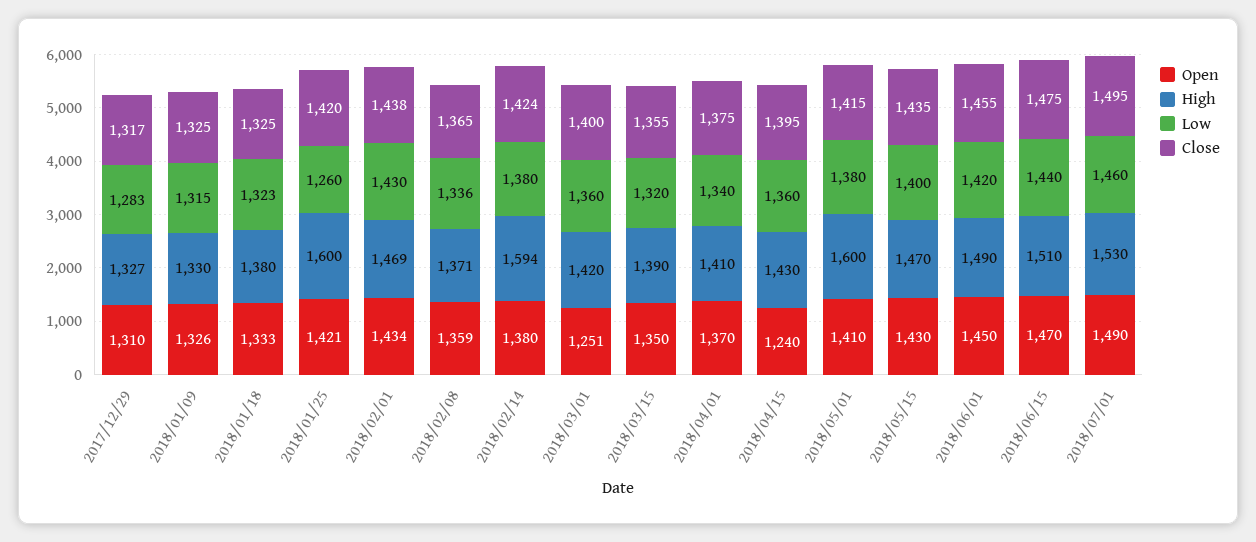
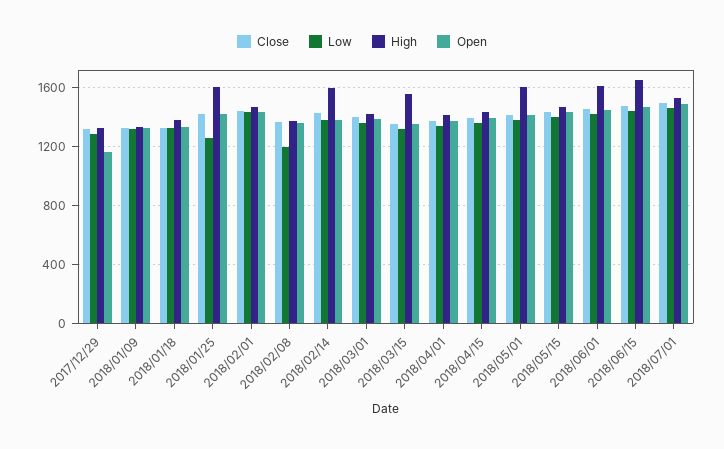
Open, 2017/12/29: 1310 -> 1150
Low, 2018/02/08: 1336 -> 1200
Open, 2018/03/01: 1251 -> 1400
High, 2018/03/15: 1390 -> 1550
Open, 2018/04/15: 1240 -> 1400
High, 2018/06/01: 1490 -> 1600
High, 2018/06/15: 1510 -> 1650

